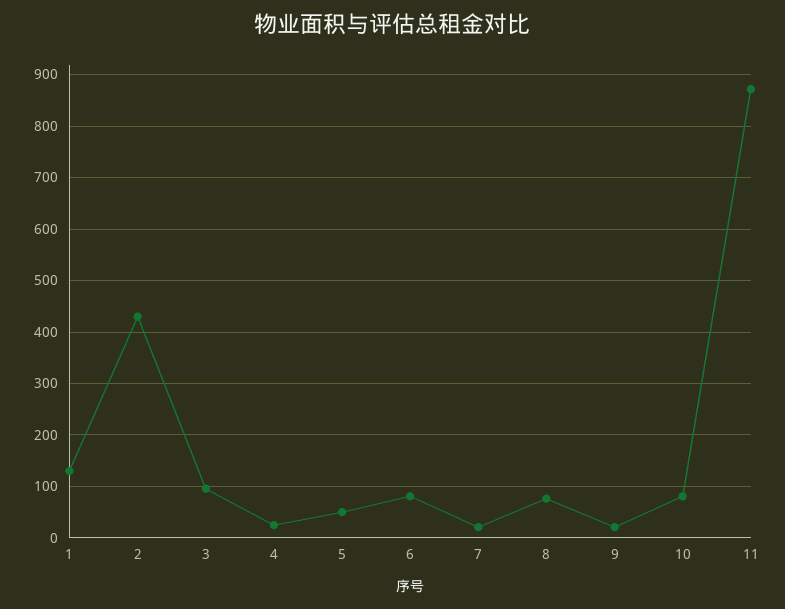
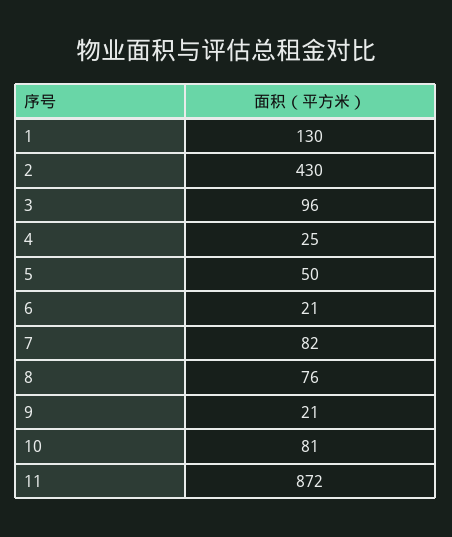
6: 80 -> 21
7: 20 -> 82

